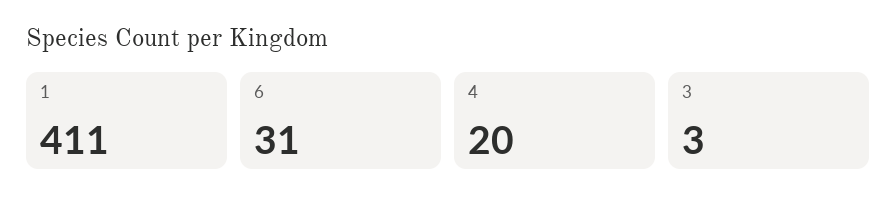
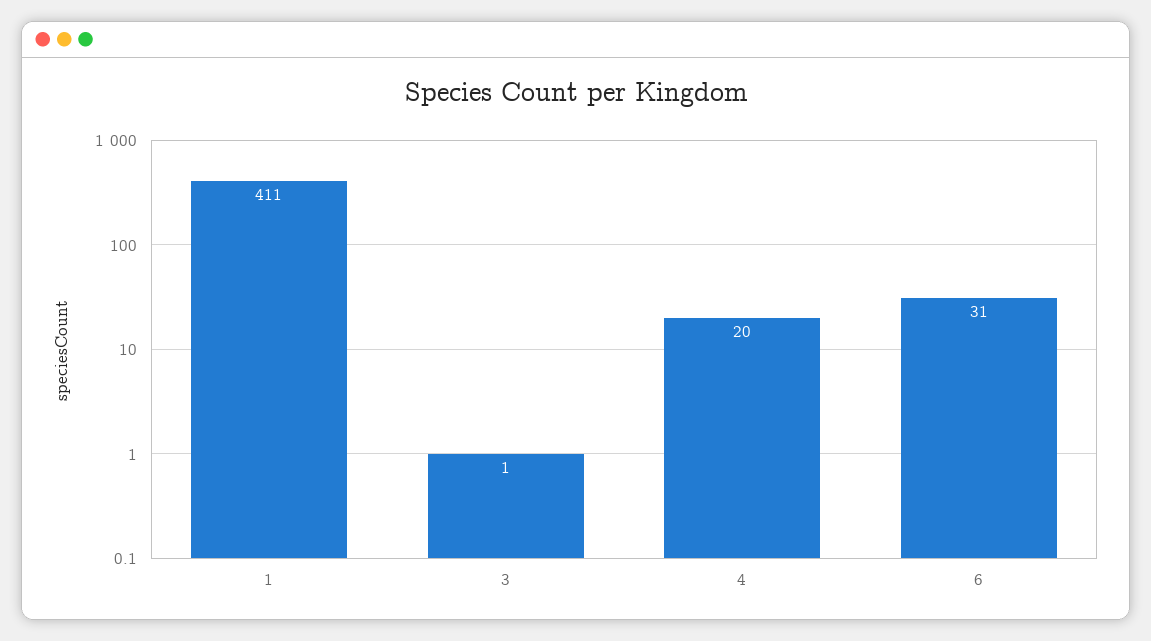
3: 3 -> 1

